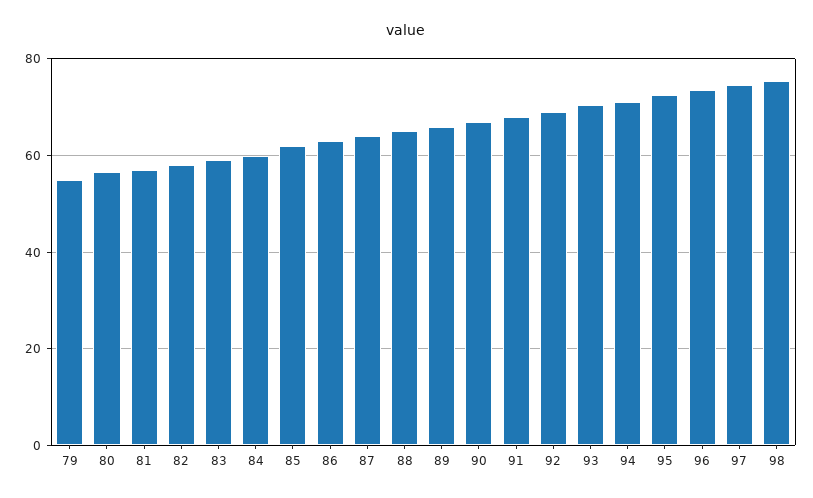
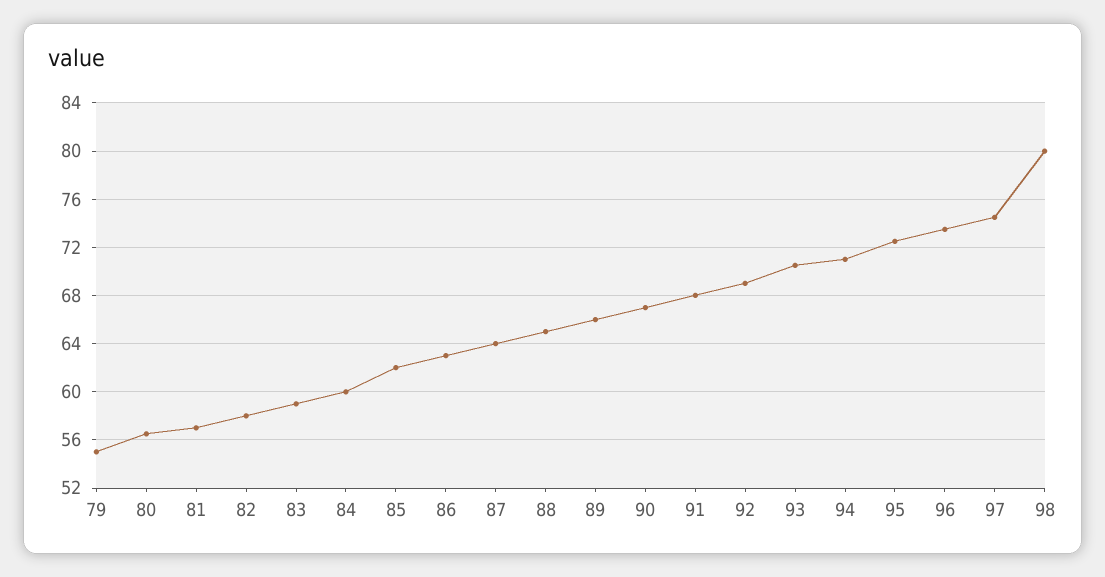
98: 76 -> 80

